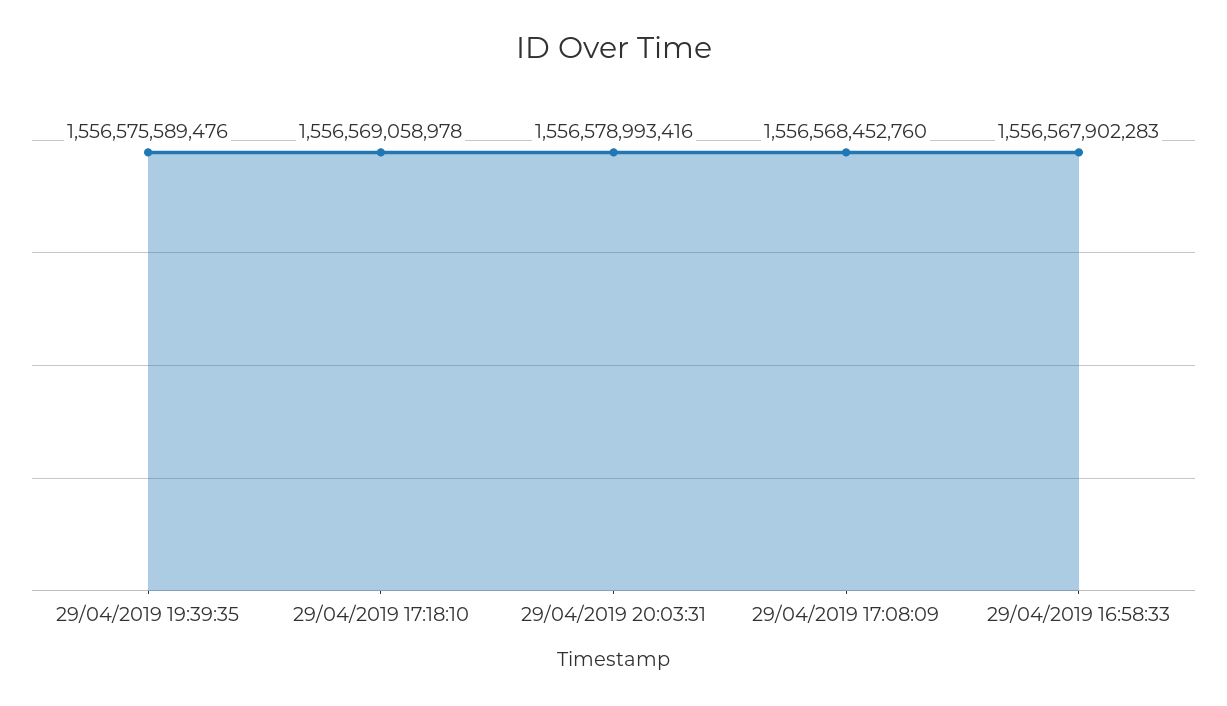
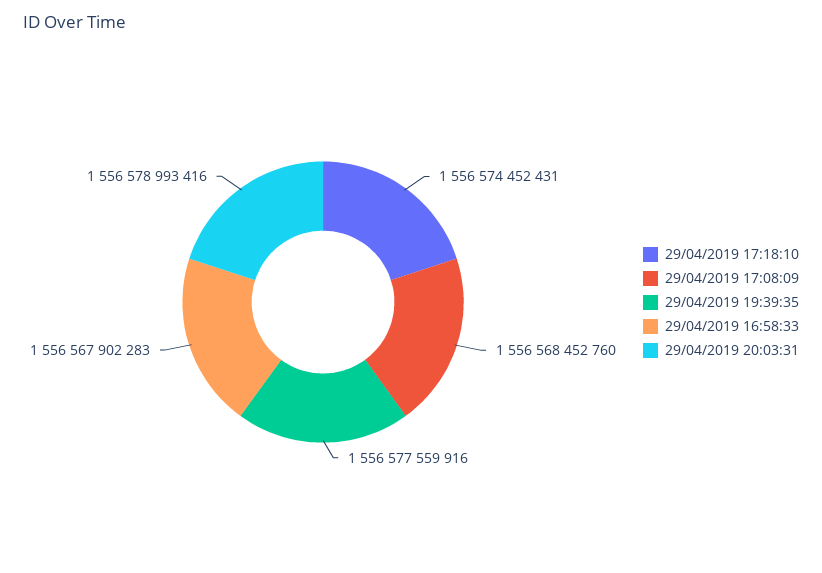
29/04/2019 19:39:35: 1556575589476 -> 1556577559916
29/04/2019 17:18:10: 1556569058978 -> 1556574452431

